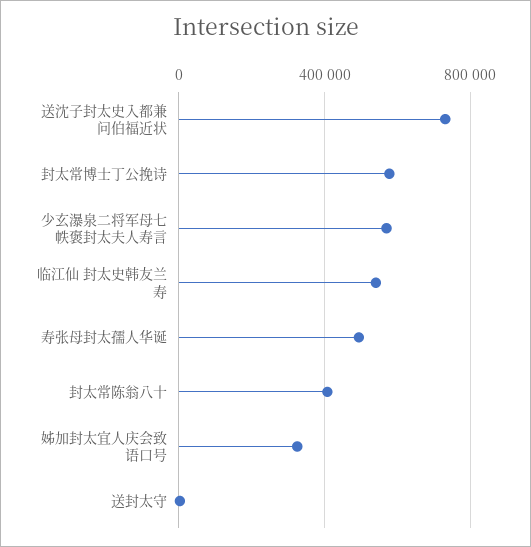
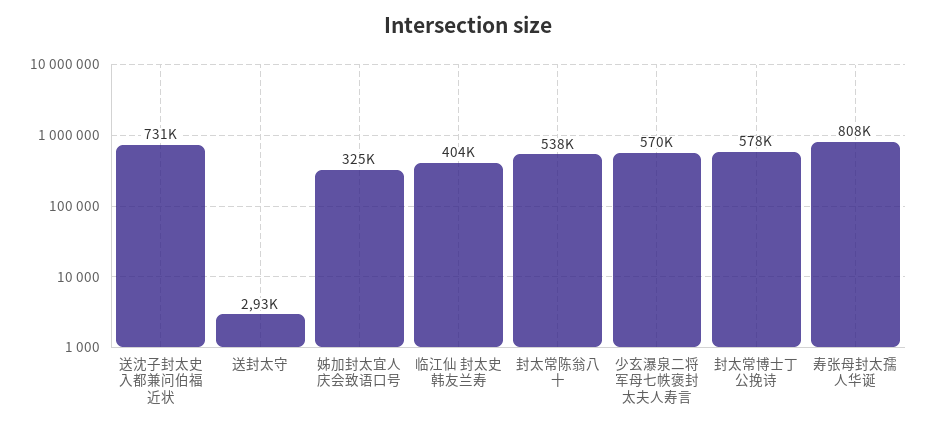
临江仙 封太史韩友兰寿: 550000 -> 404000
寿张母封太孺人华诞: 500000 -> 808000
封太常陈翁八十: 400000 -> 538000

